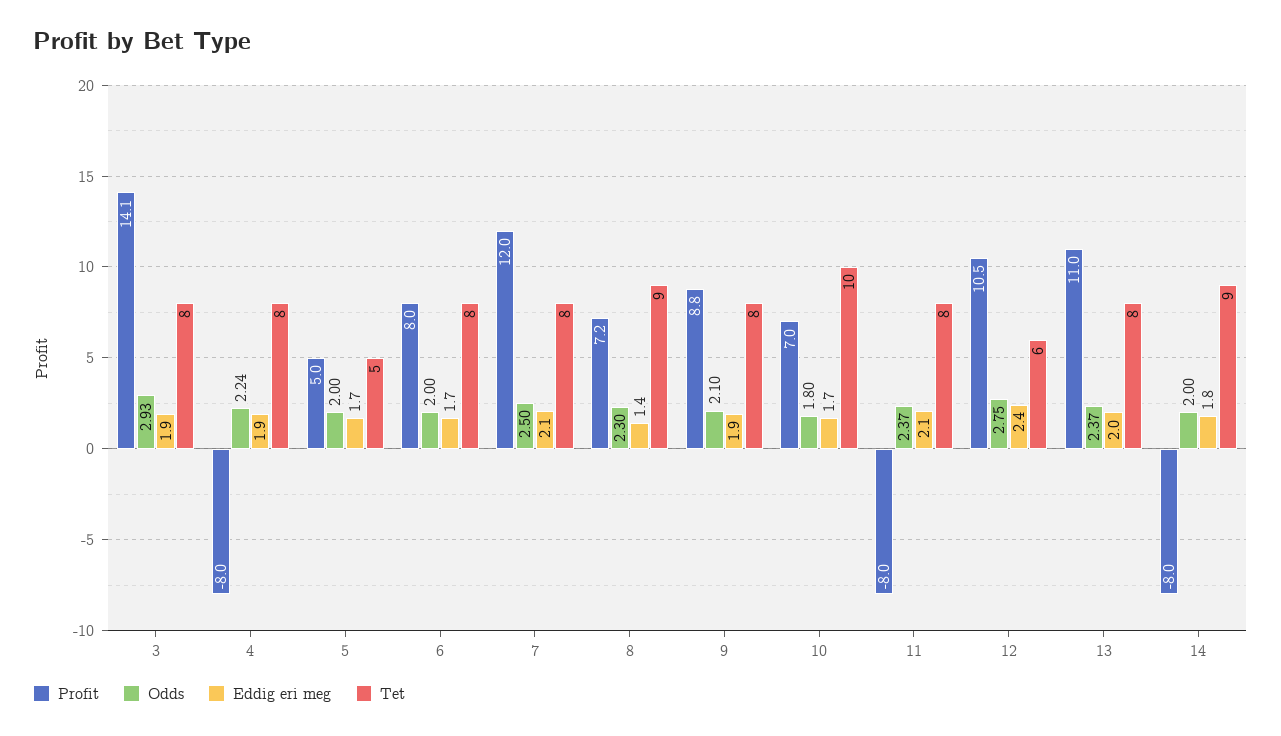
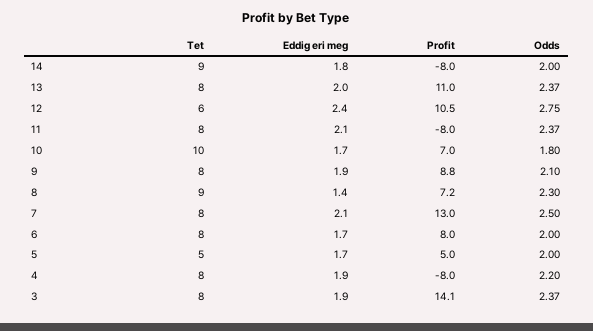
Odds, 3: 2.93 -> 2.37
Odds, 4: 2.24 -> 2.2
Profit, 7: 12 -> 13

